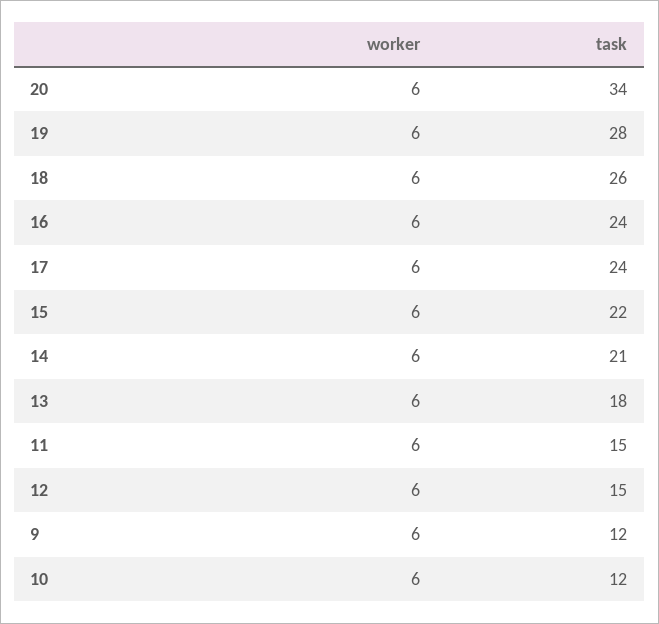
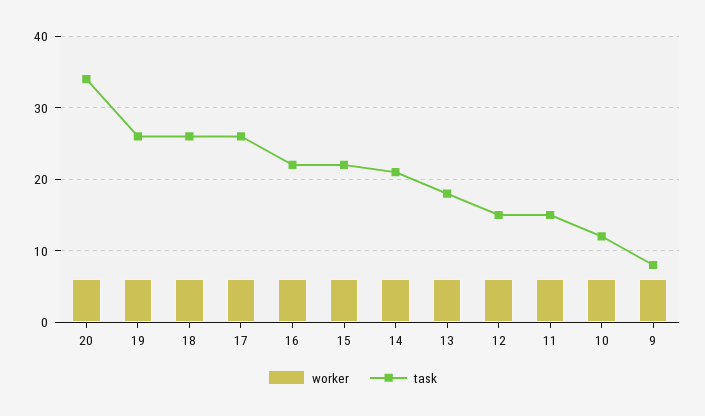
task, 19: 28 -> 26
task, 16: 24 -> 22
task, 17: 24 -> 26
task, 9: 12 -> 8

